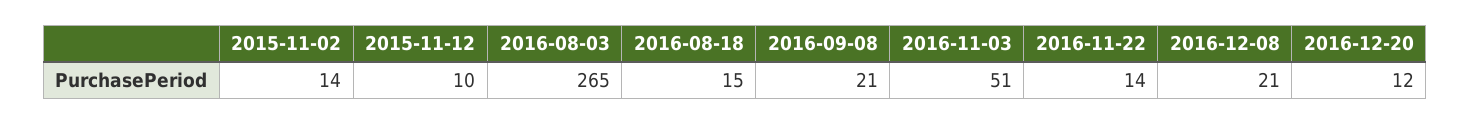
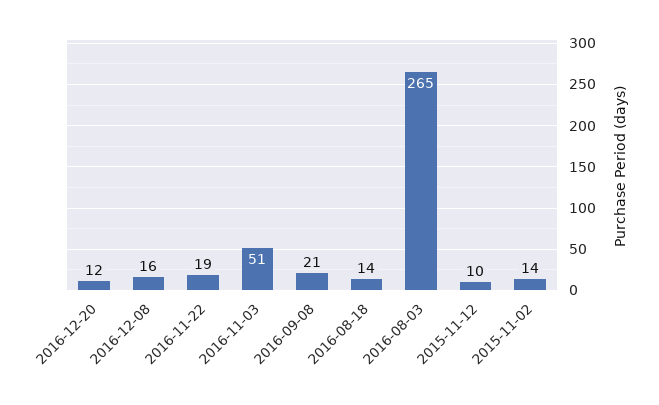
2016-08-18: 15 -> 14
2016-11-22: 14 -> 19
2016-12-08: 21 -> 16

